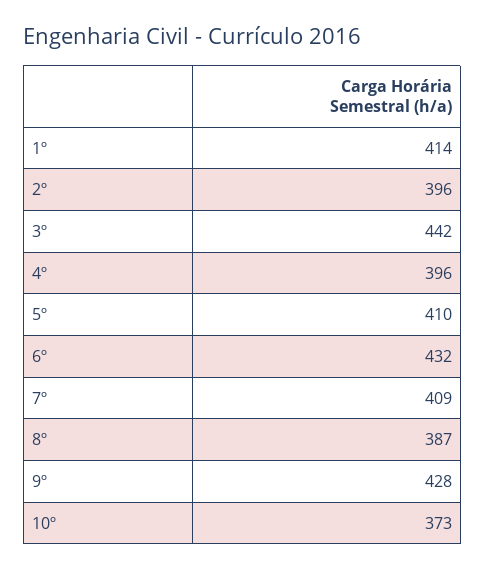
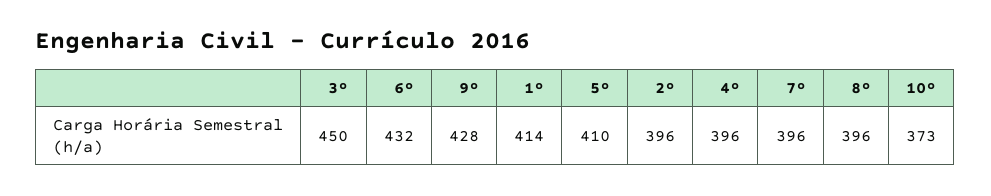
3º: 442 -> 450
7º: 409 -> 396
8º: 387 -> 396

